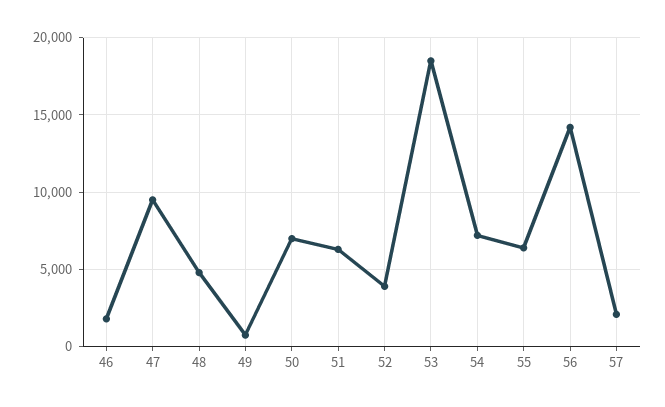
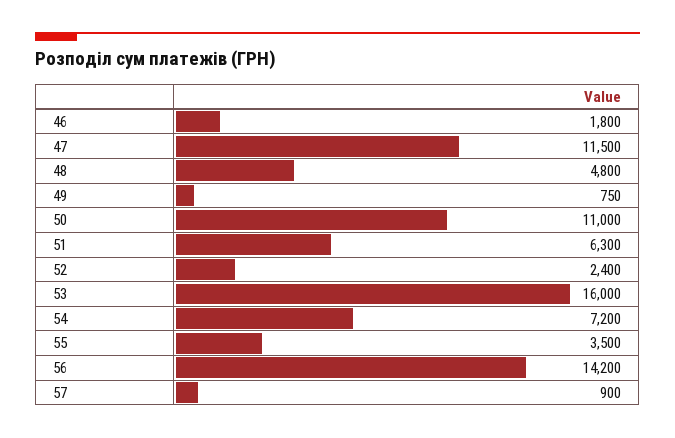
47: 9500 -> 11500
50: 7000 -> 11000
52: 4000 -> 2400
53: 18500 -> 16000
55: 6500 -> 3500
57: 2000 -> 900

